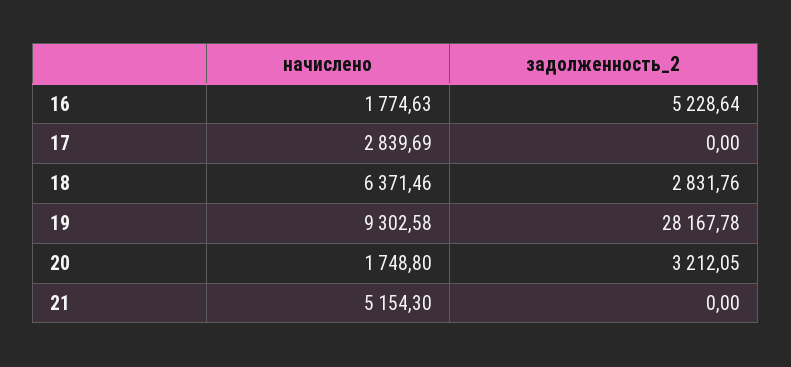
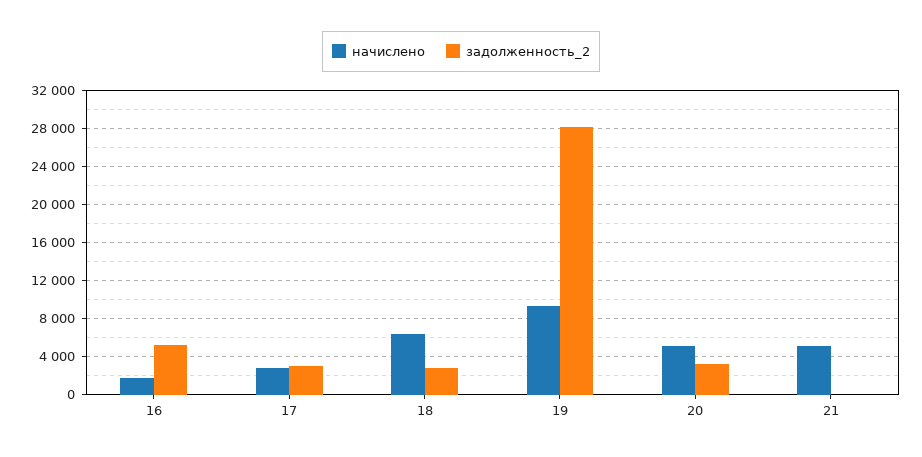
задолженность_2, 17: 0 -> 3000
начислено, 20: 1748.8 -> 5000

